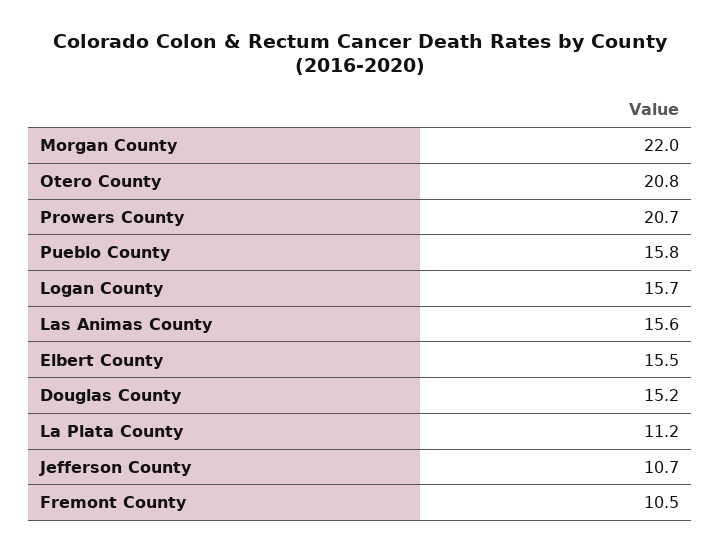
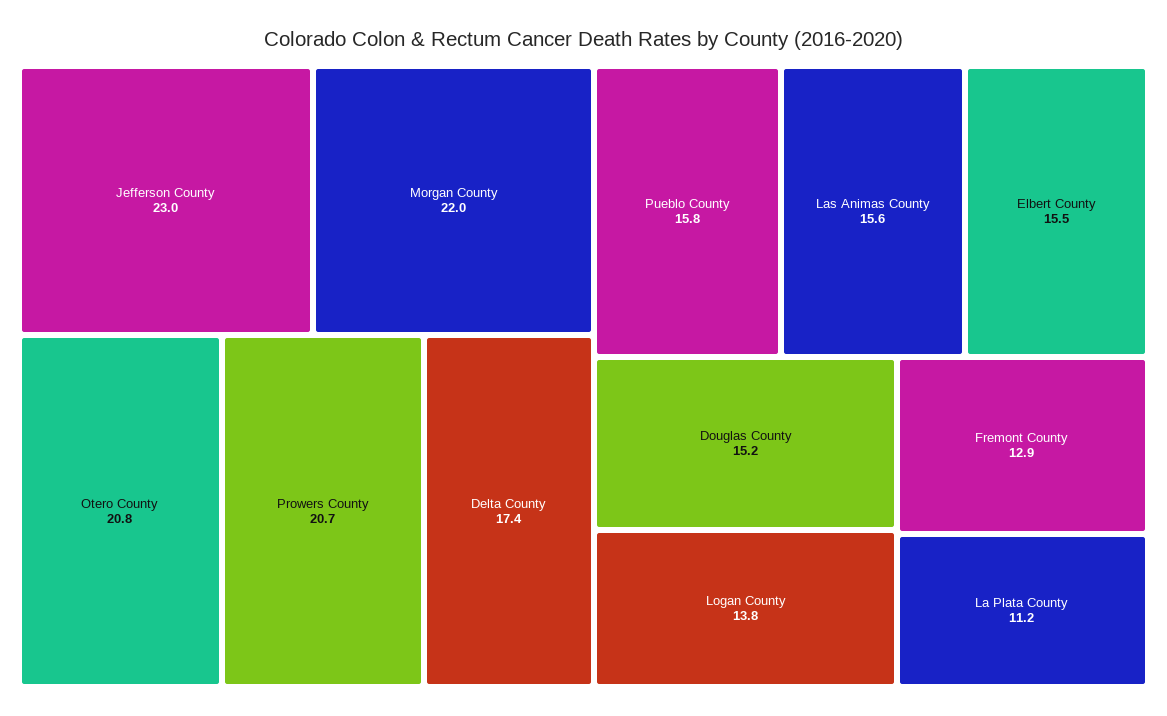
Logan County: 15.7 -> 13.8
Jefferson County: 10.7 -> 23
Fremont County: 10.5 -> 12.9
Delta County: none -> 17.4

